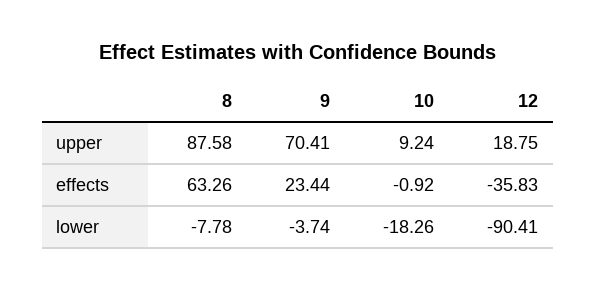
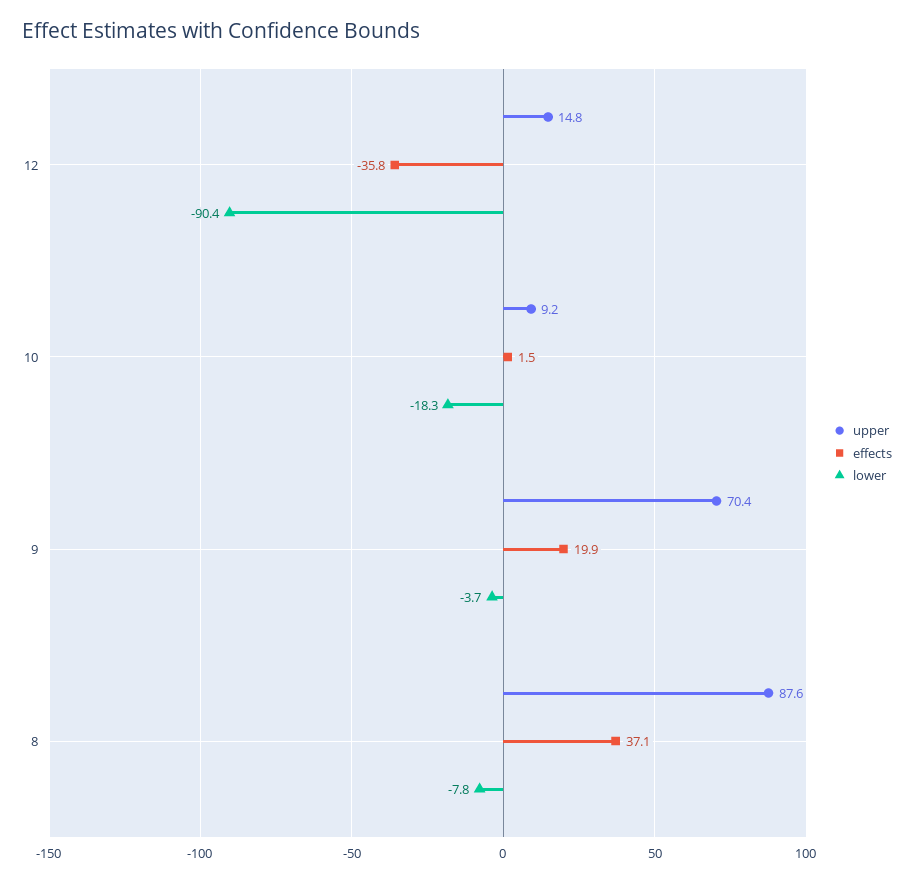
upper, 12: 18.75 -> 14.8
effects, 8: 63.26 -> 37.1
effects, 9: 23.44 -> 19.9
effects, 10: -0.92 -> 1.5

